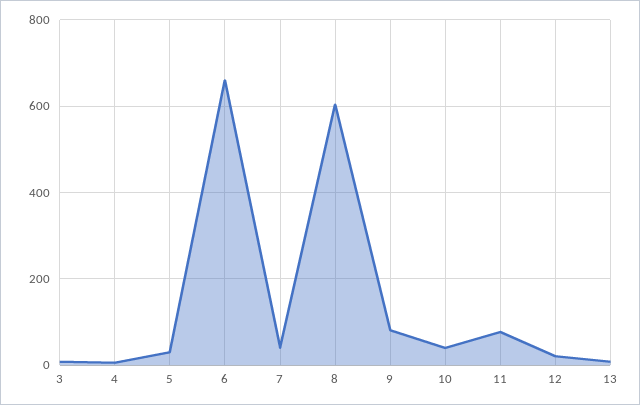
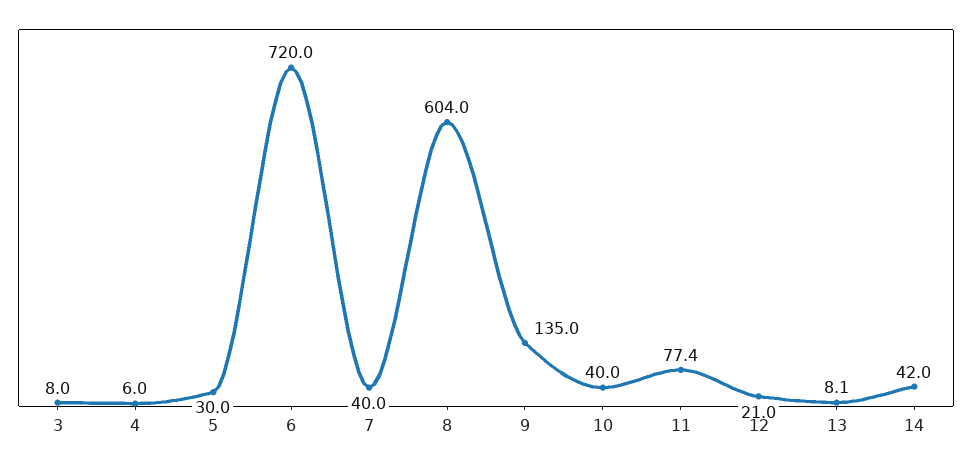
6: 660 -> 720
9: 80 -> 135
14: none -> 42

